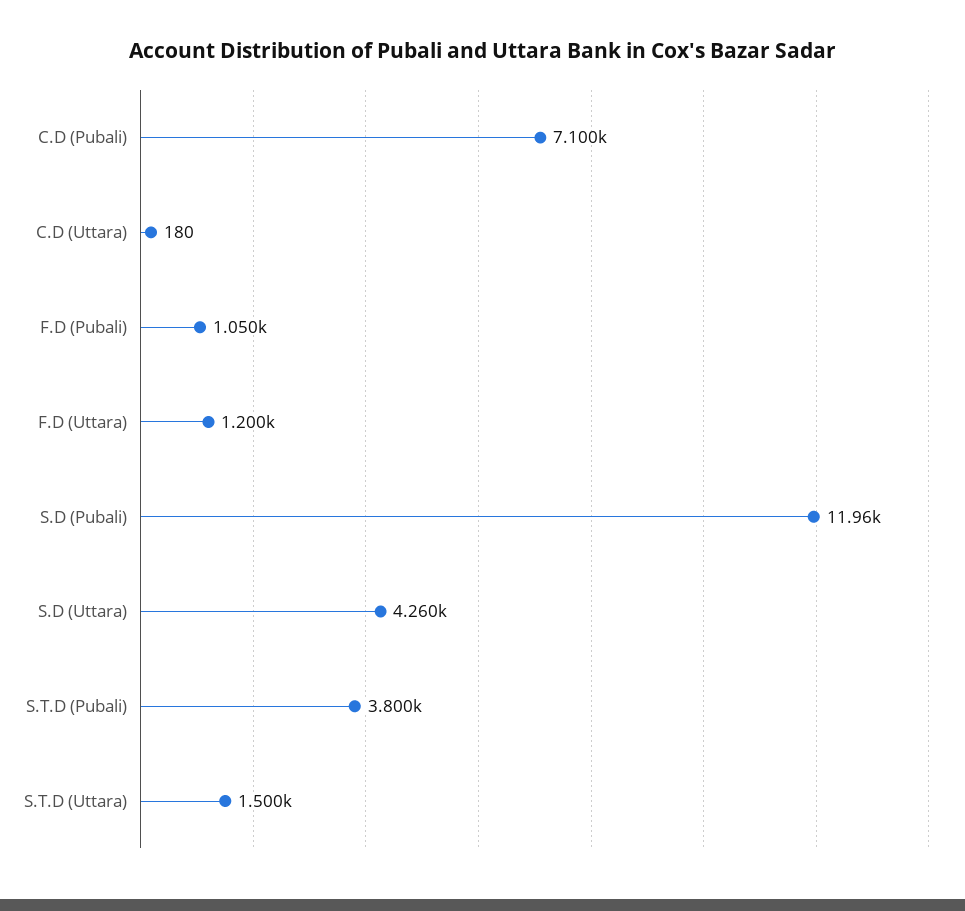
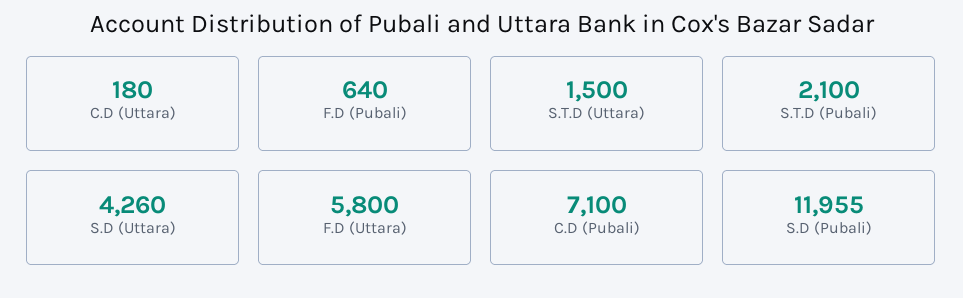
F.D (Pubali): 1050 -> 640
F.D (Uttara): 1200 -> 5800
S.T.D (Pubali): 3800 -> 2100

